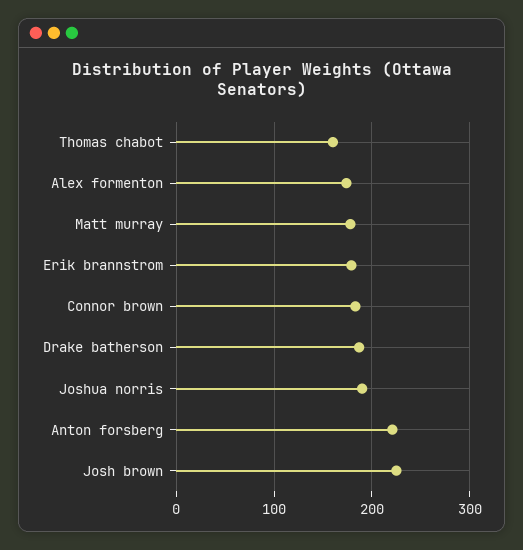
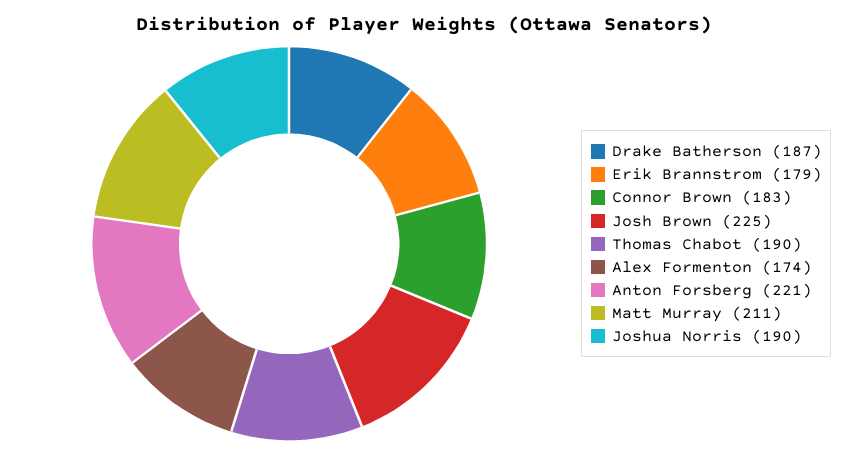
Thomas chabot: 160 -> 190
Matt murray: 180 -> 211

